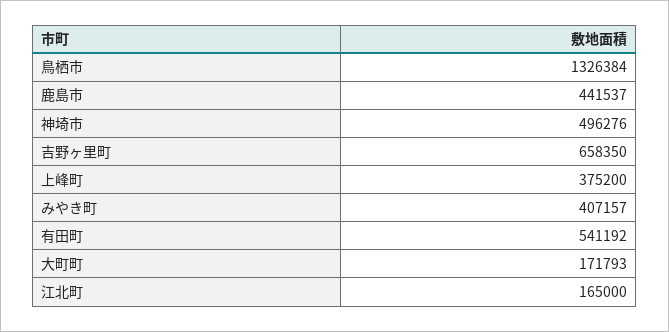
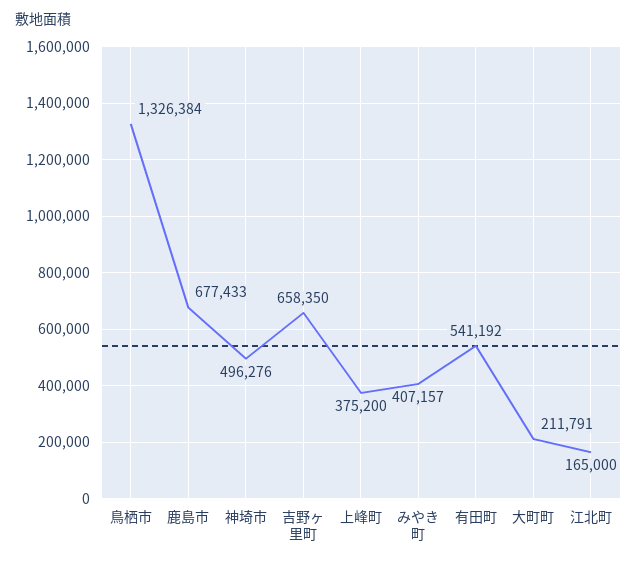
鹿島市: 441537 -> 677433
大町町: 171793 -> 211791

